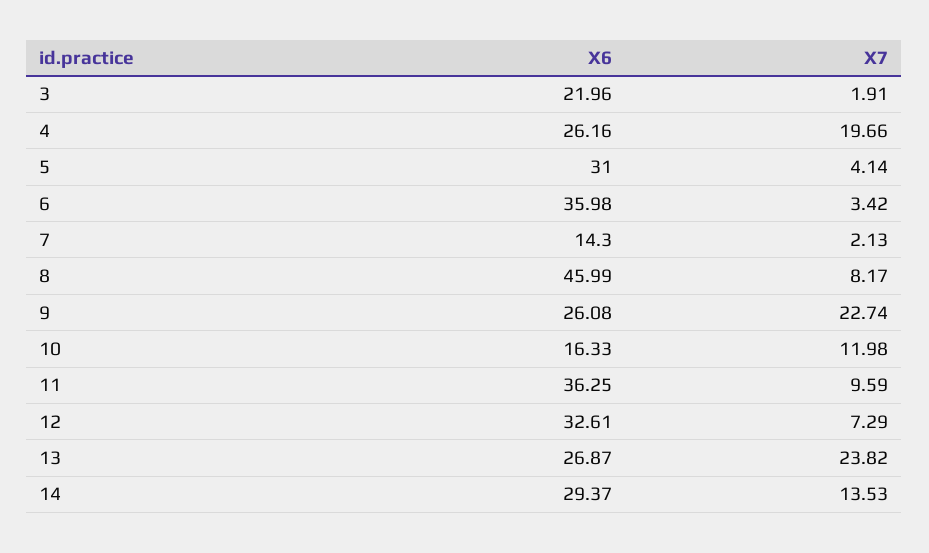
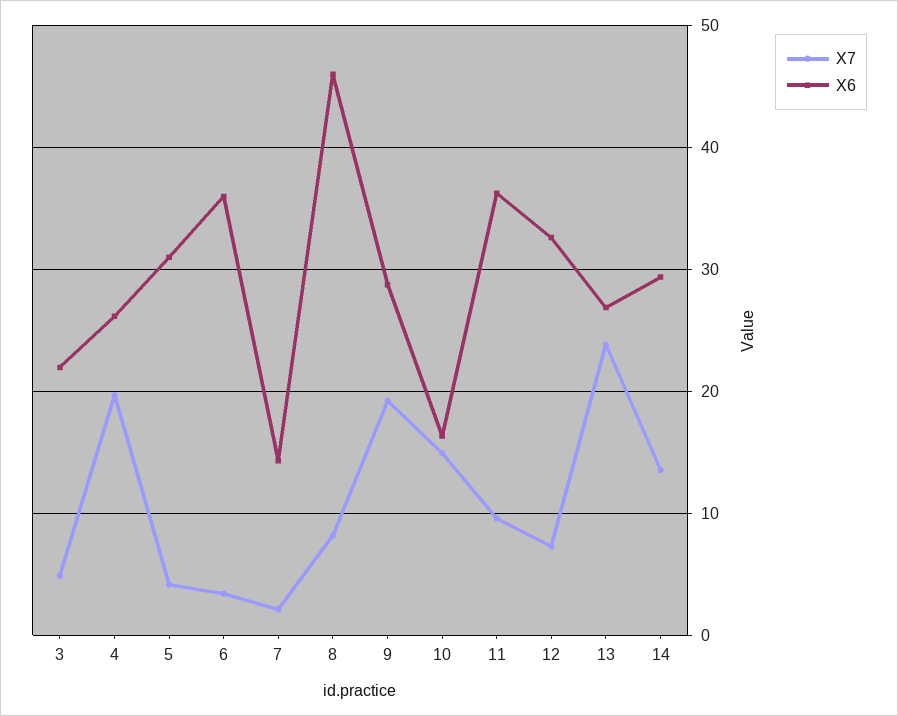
X7, 3: 1.91 -> 5
X6, 9: 26.08 -> 29
X7, 9: 22.74 -> 19
X7, 10: 11.98 -> 15

